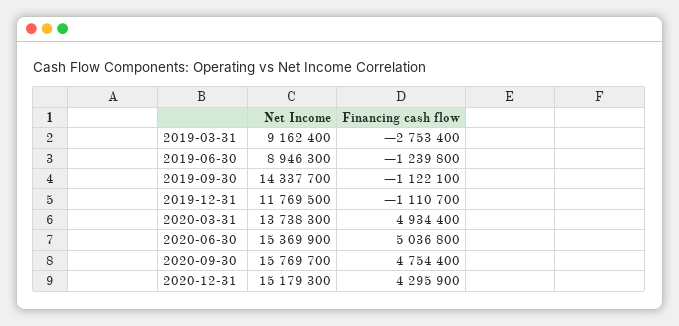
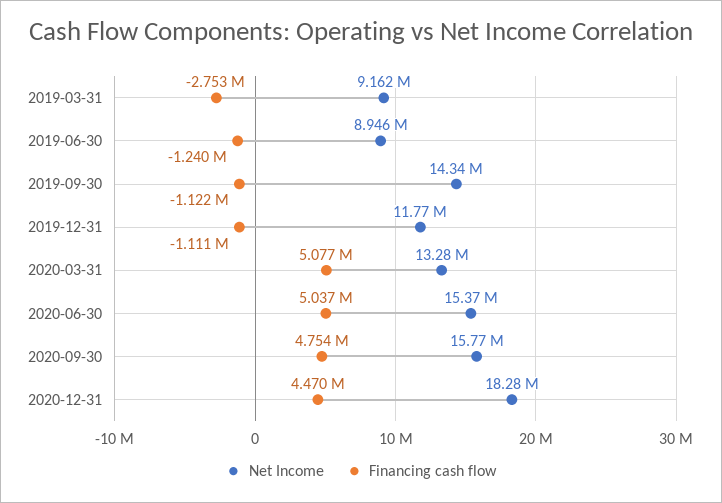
Net Income, 2020-03-31: 13738300 -> 13280000
Financing cash flow, 2020-03-31: 4934400 -> 5077000
Net Income, 2020-12-31: 15179300 -> 18280000
Financing cash flow, 2020-12-31: 4295900 -> 4470000

